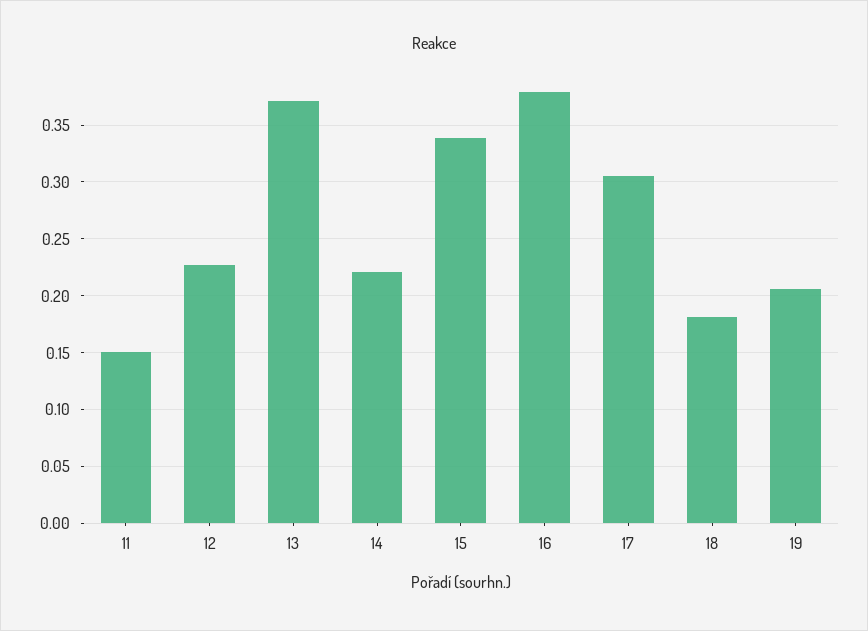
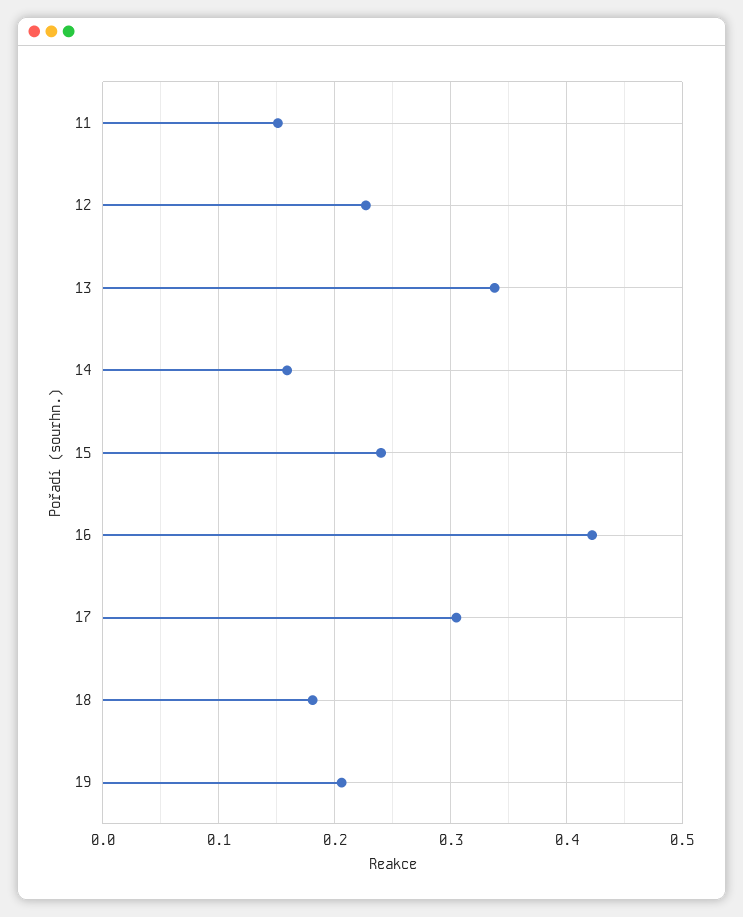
13: 0.37 -> 0.34
14: 0.22 -> 0.16
15: 0.34 -> 0.24
16: 0.38 -> 0.42

